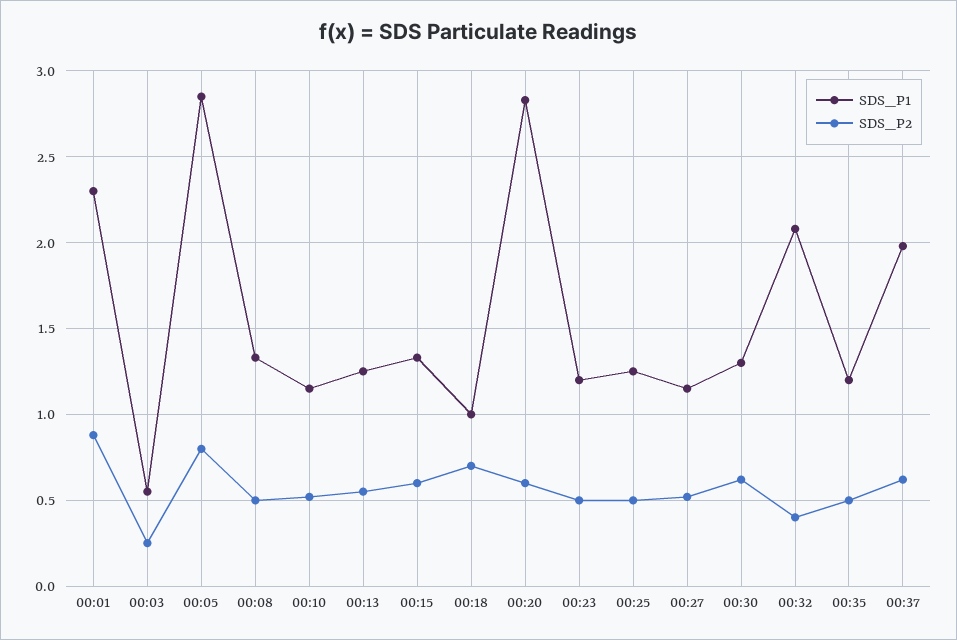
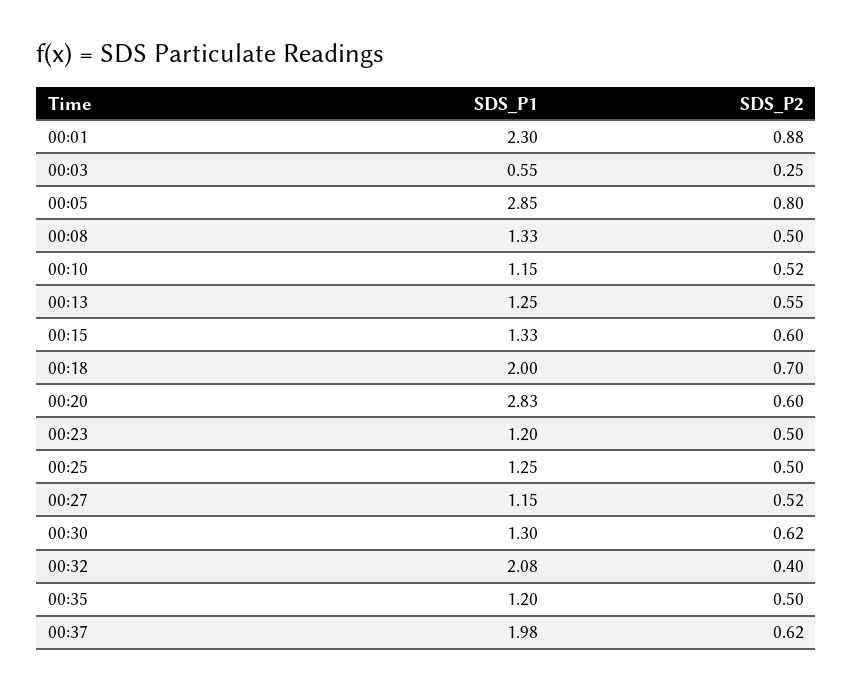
SDS_P1, 00:18: 1 -> 2

